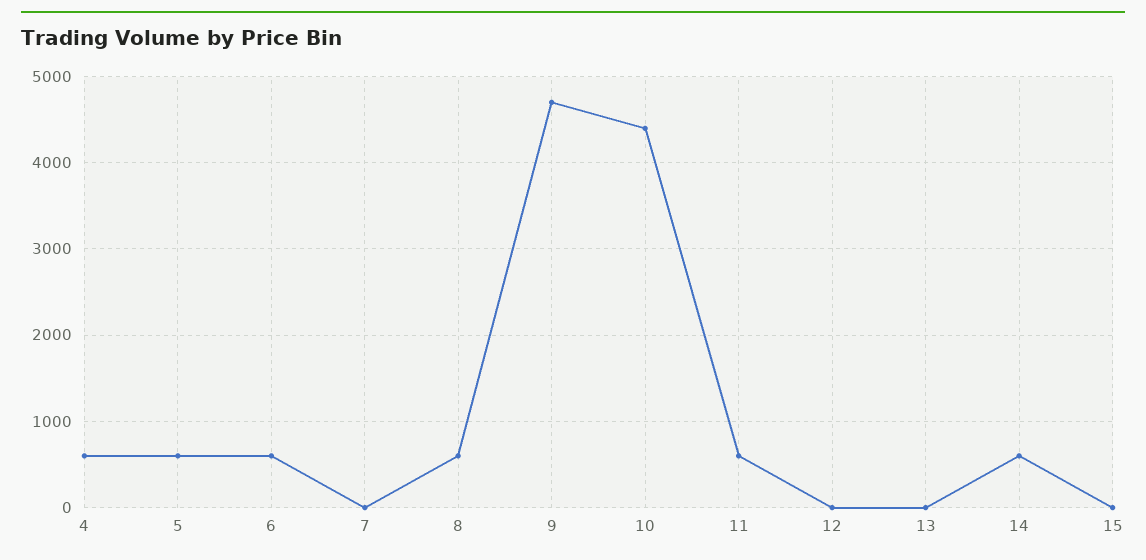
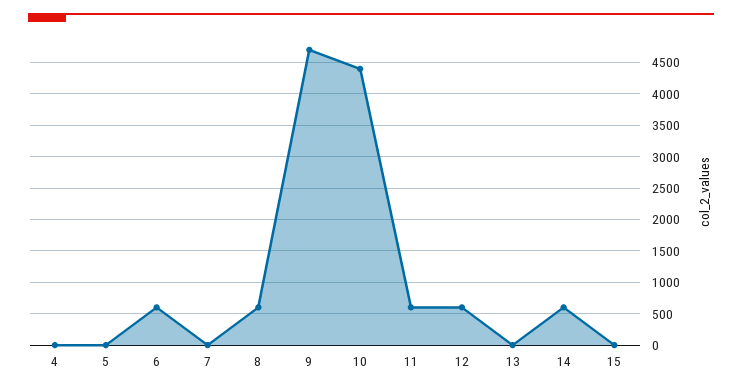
4: 600 -> 0
5: 600 -> 0
12: 0 -> 600

